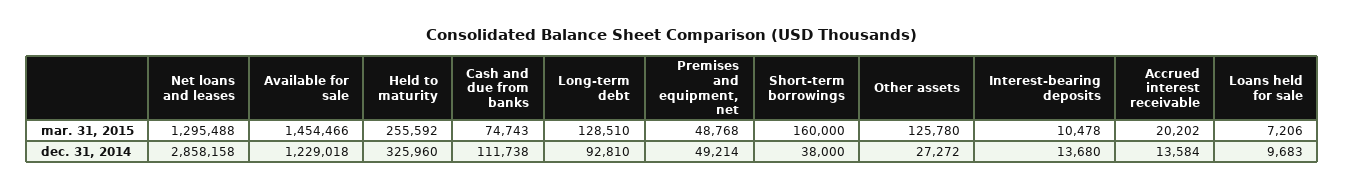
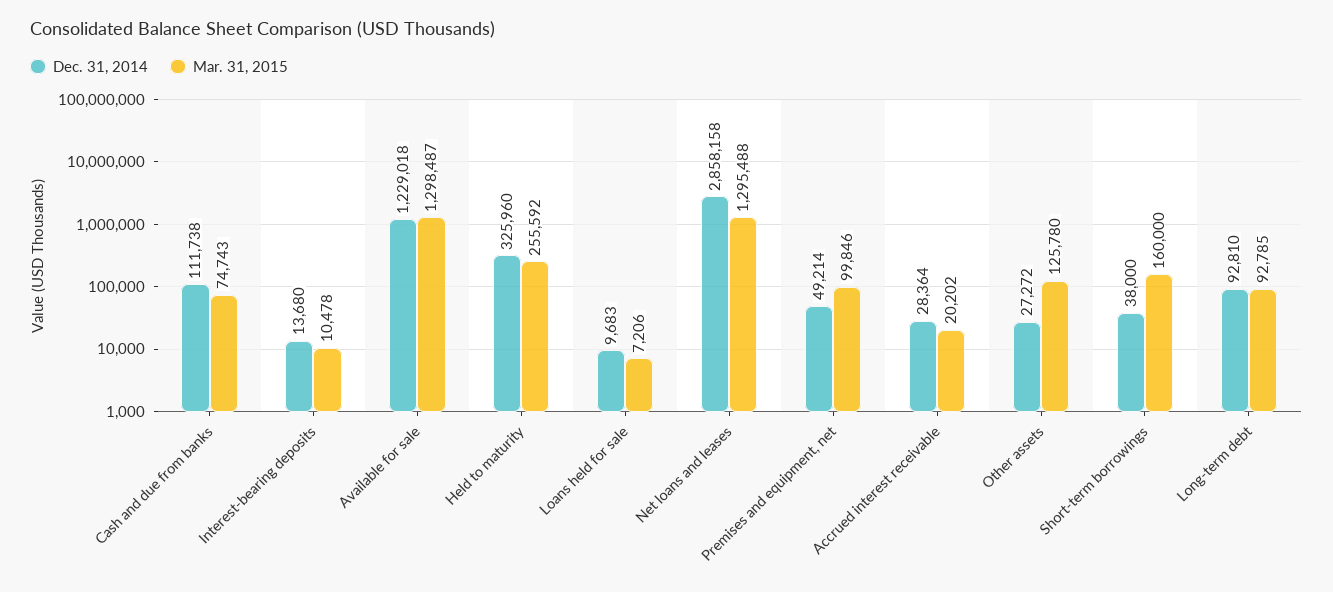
mar. 31, 2015, Available for sale: 1454466 -> 1298487
mar. 31, 2015, Long-term debt: 128510 -> 92785
mar. 31, 2015, Premises and equipment, net: 48768 -> 99846
dec. 31, 2014, Accrued interest receivable: 13584 -> 28364

